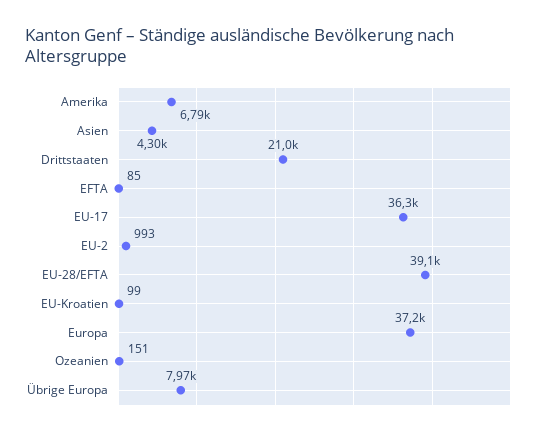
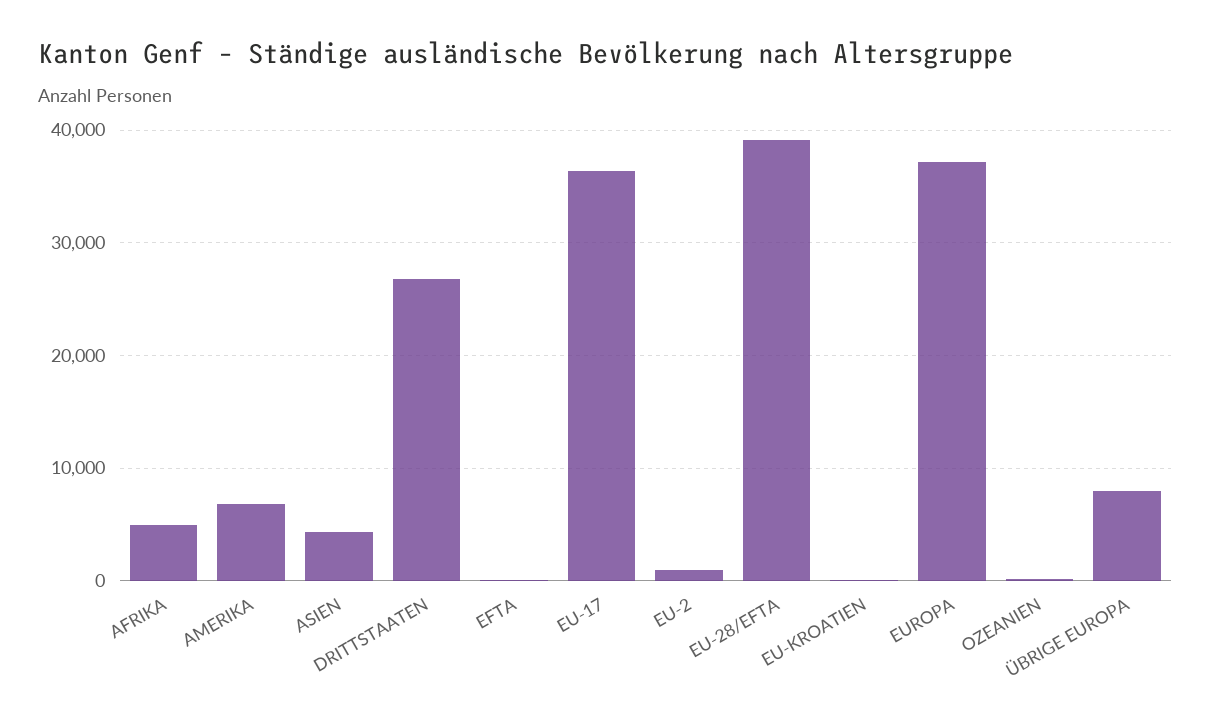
Drittstaaten: 21000 -> 27000
AFRIKA: none -> 5000

